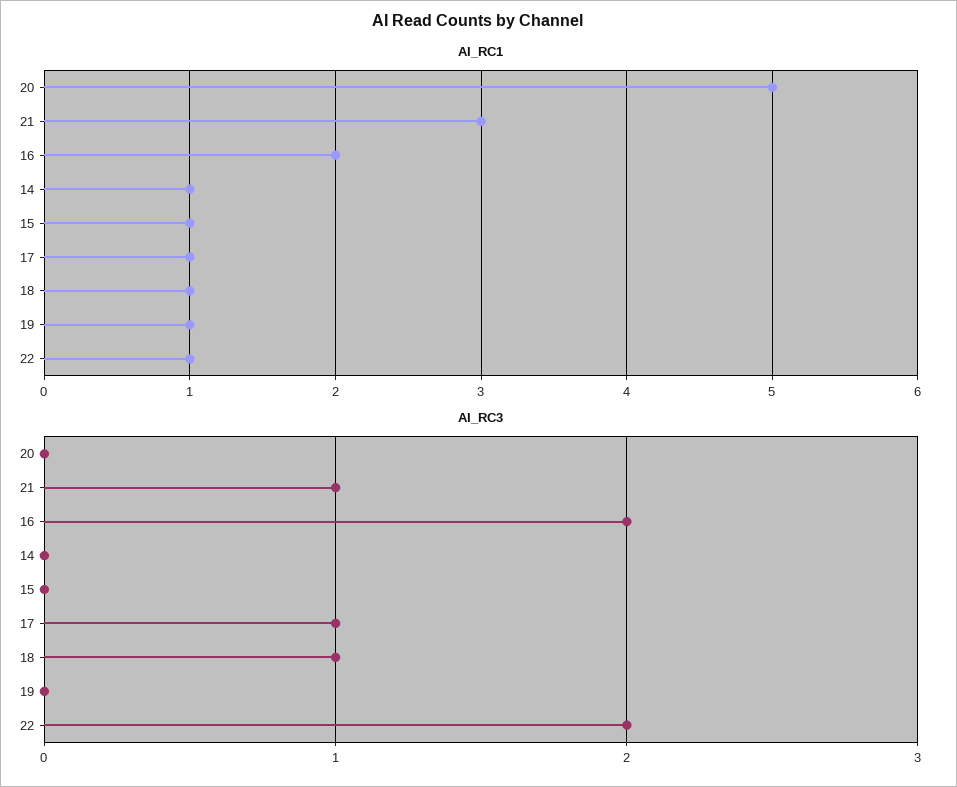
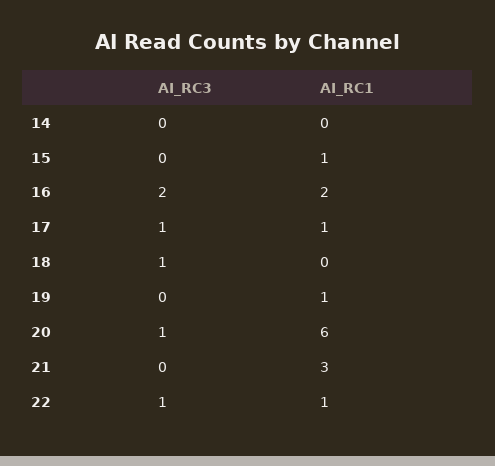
AI_RC1, 20: 5 -> 6
AI_RC1, 14: 1 -> 0
AI_RC1, 18: 1 -> 0
AI_RC3, 20: 0 -> 1
AI_RC3, 21: 1 -> 0
AI_RC3, 22: 2 -> 1

